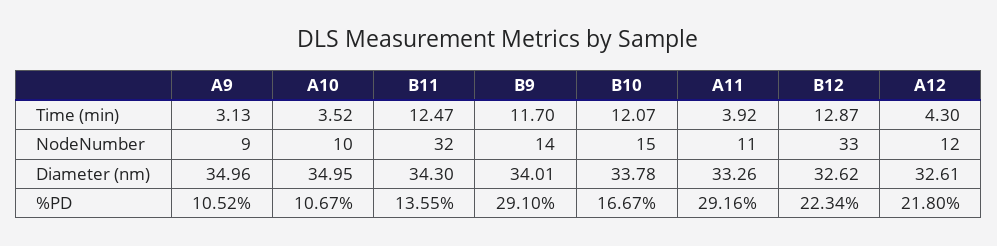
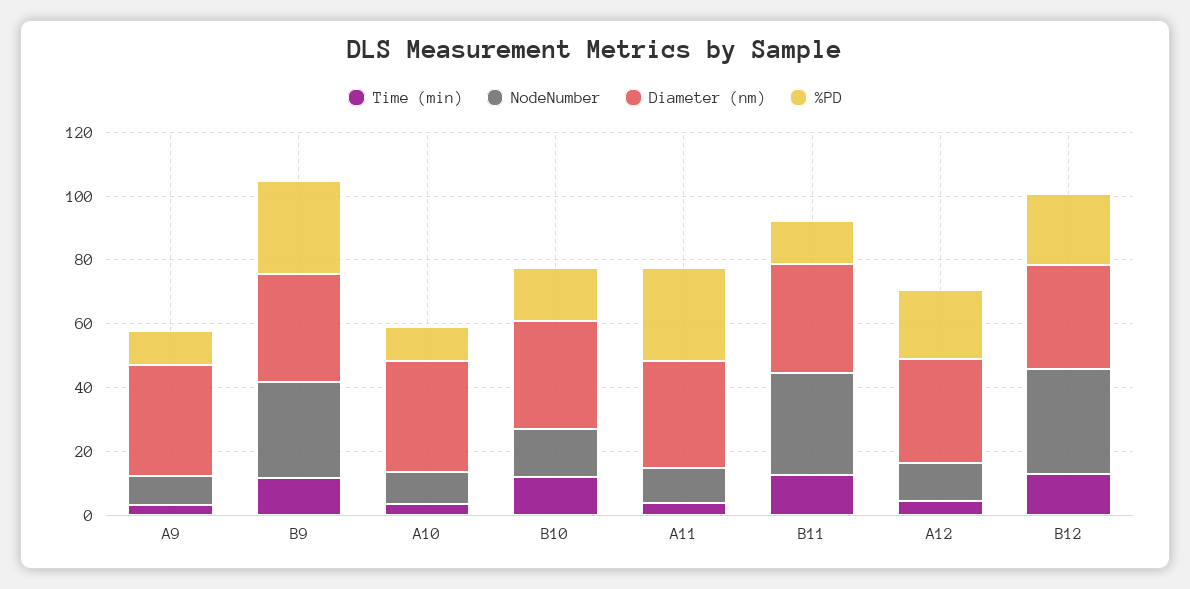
NodeNumber, B9: 14 -> 30

